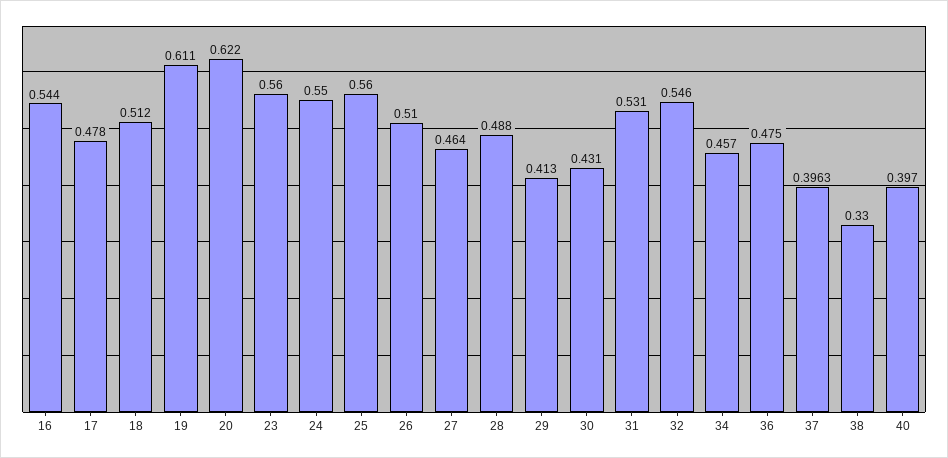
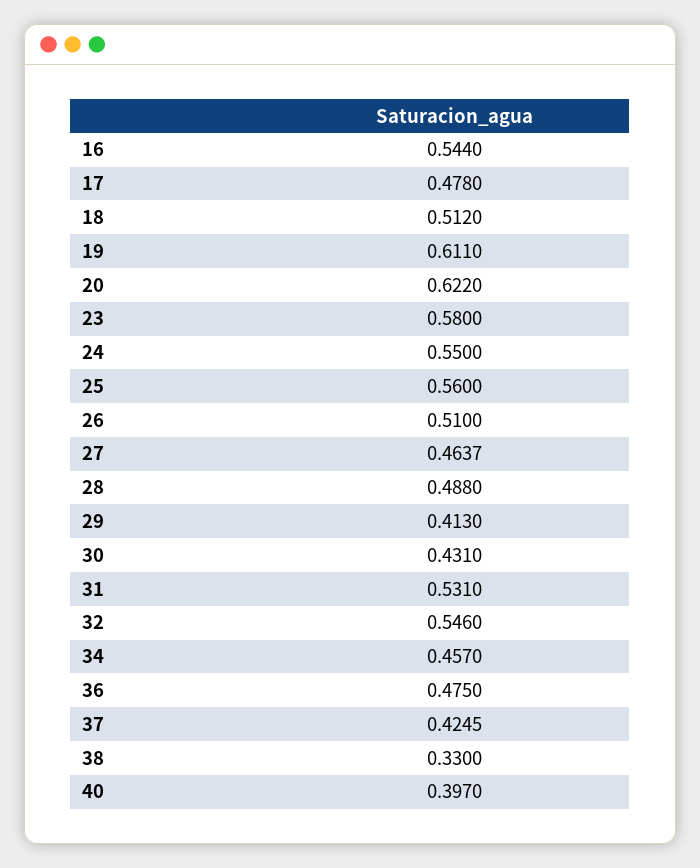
23: 0.56 -> 0.58
27: 0.464 -> 0.4637
37: 0.3963 -> 0.4245

